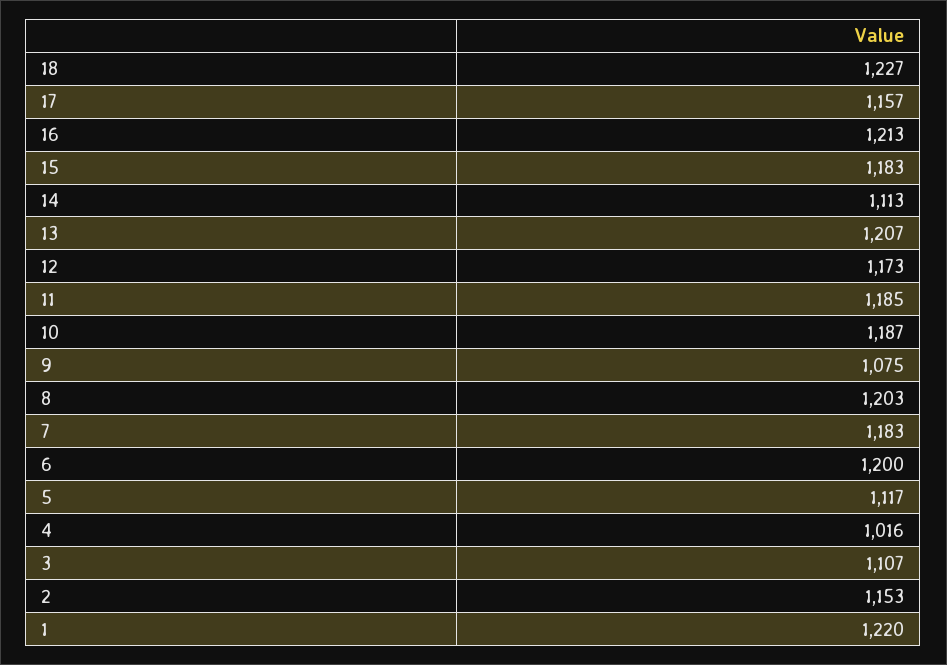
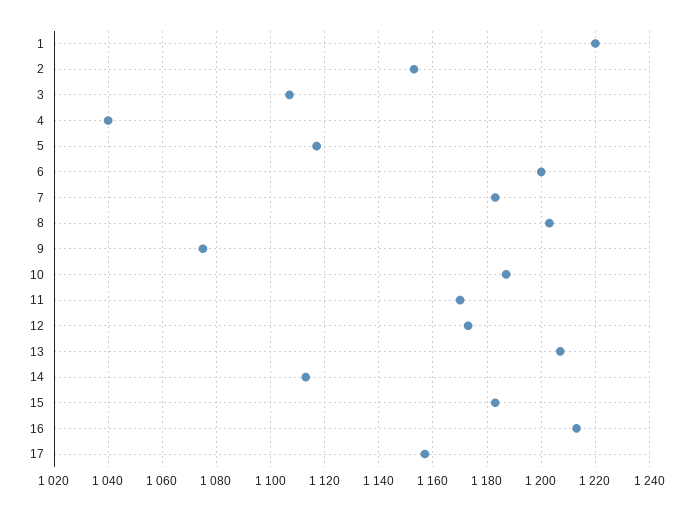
18: 1227 -> none
11: 1185 -> 1170
4: 1016 -> 1040

